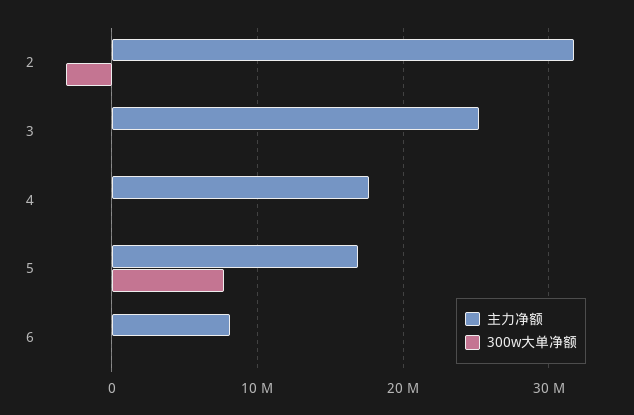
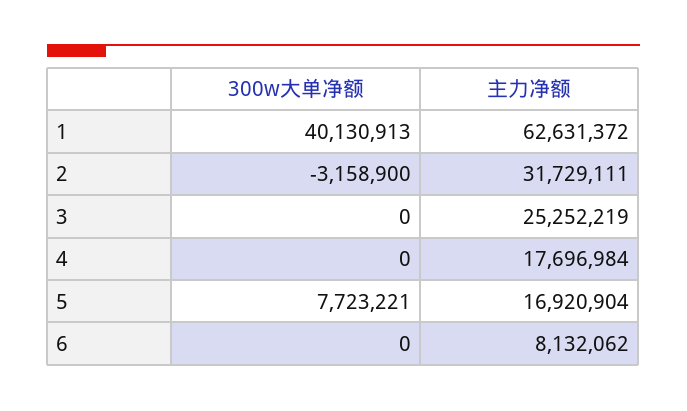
300w大单净额, 1: none -> 40130913
主力净额, 1: none -> 62631372

